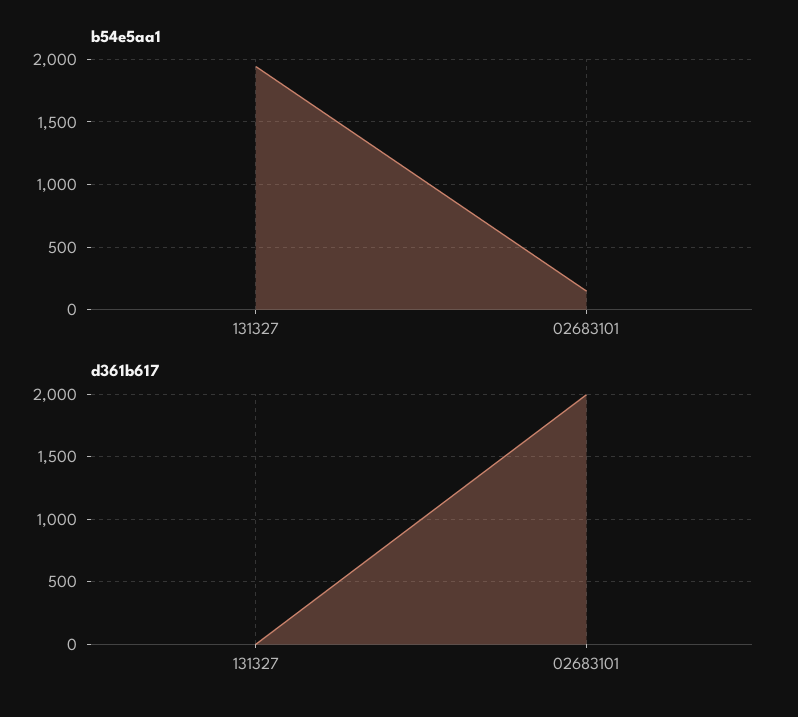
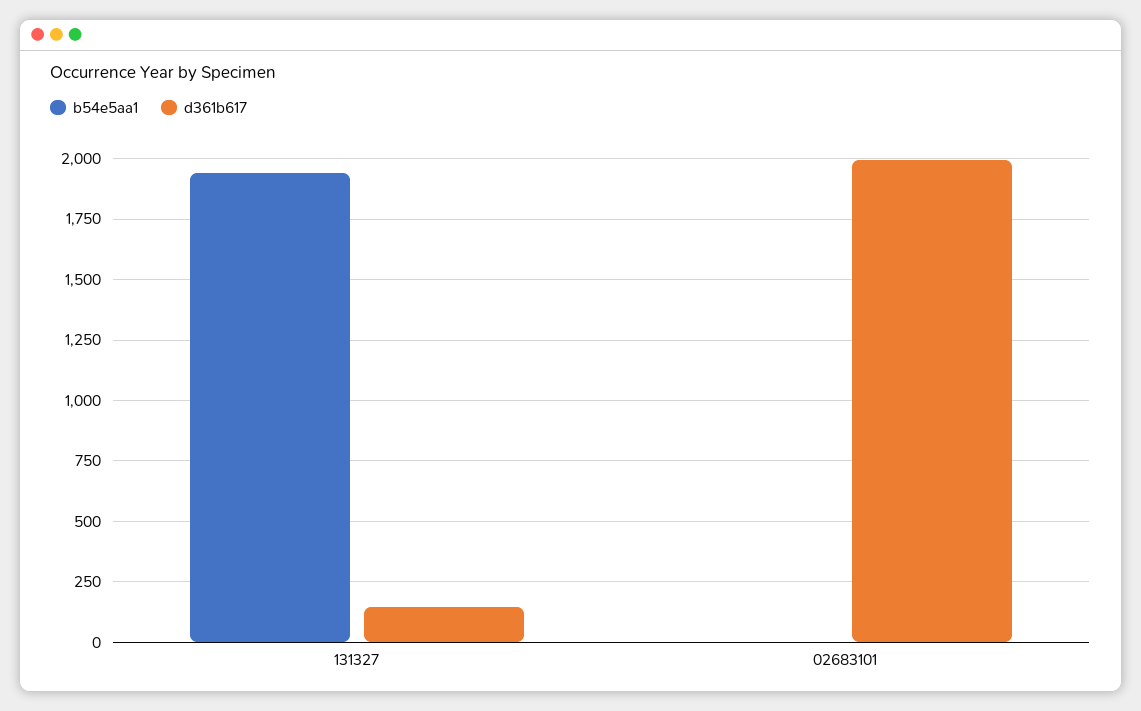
b54e5aa1, 02683101: 150 -> 0
d361b617, 131327: 0 -> 150

